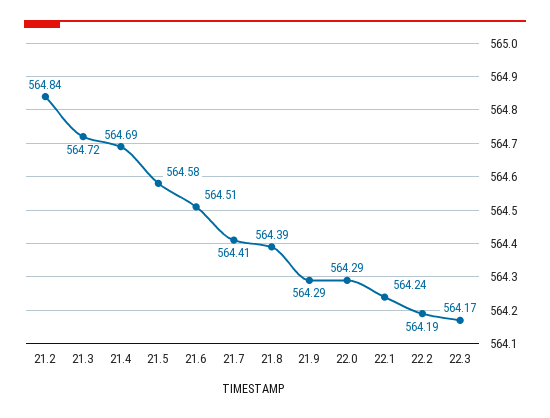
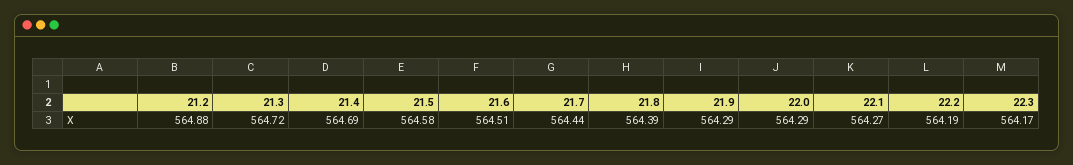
21.2: 564.84 -> 564.88
21.7: 564.41 -> 564.44
22.1: 564.24 -> 564.27

